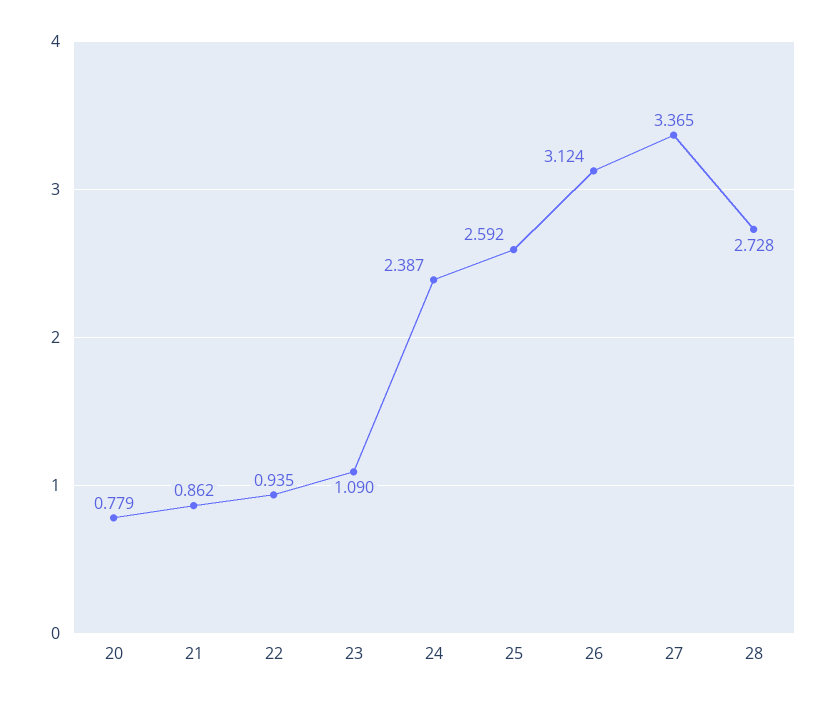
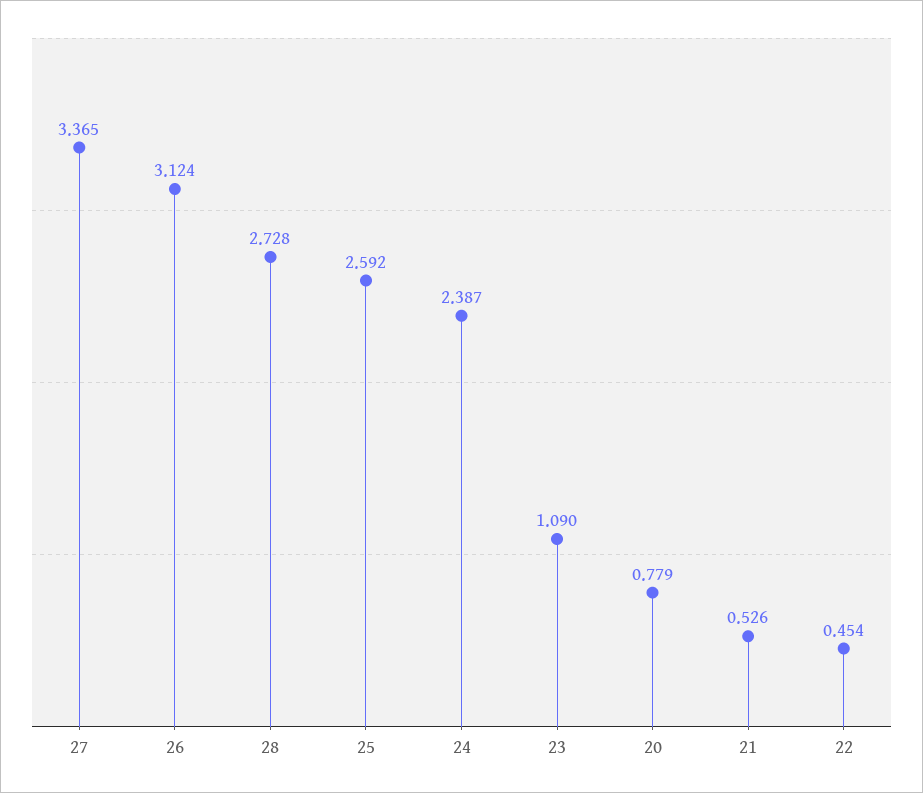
21: 0.862 -> 0.526
22: 0.935 -> 0.454

